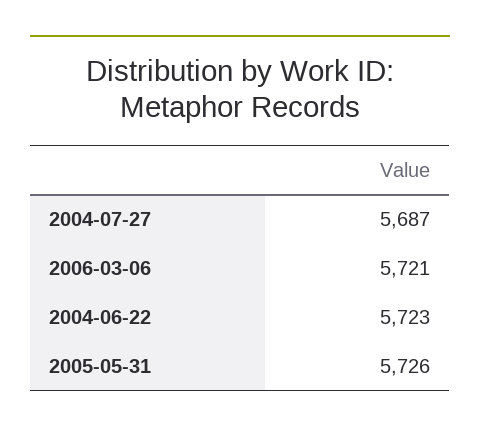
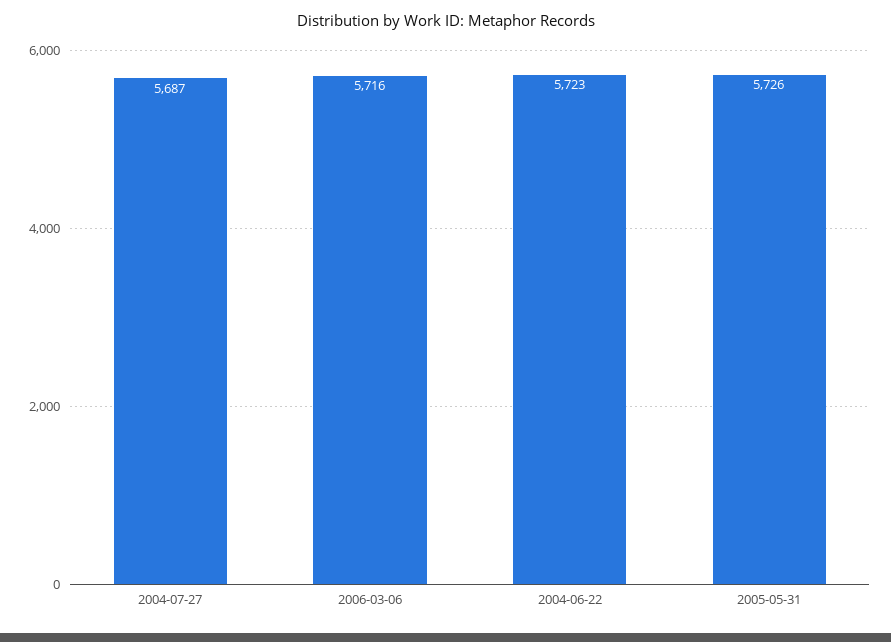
2006-03-06: 5721 -> 5716

